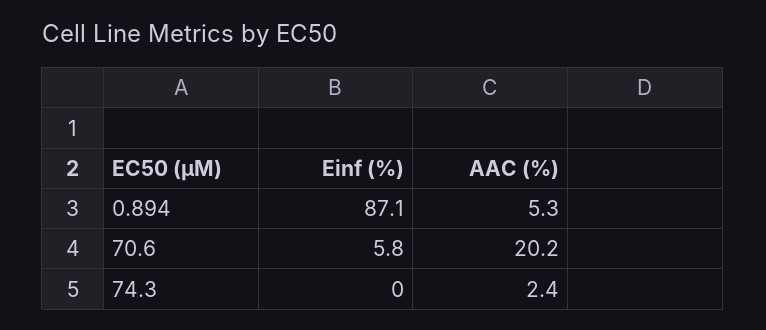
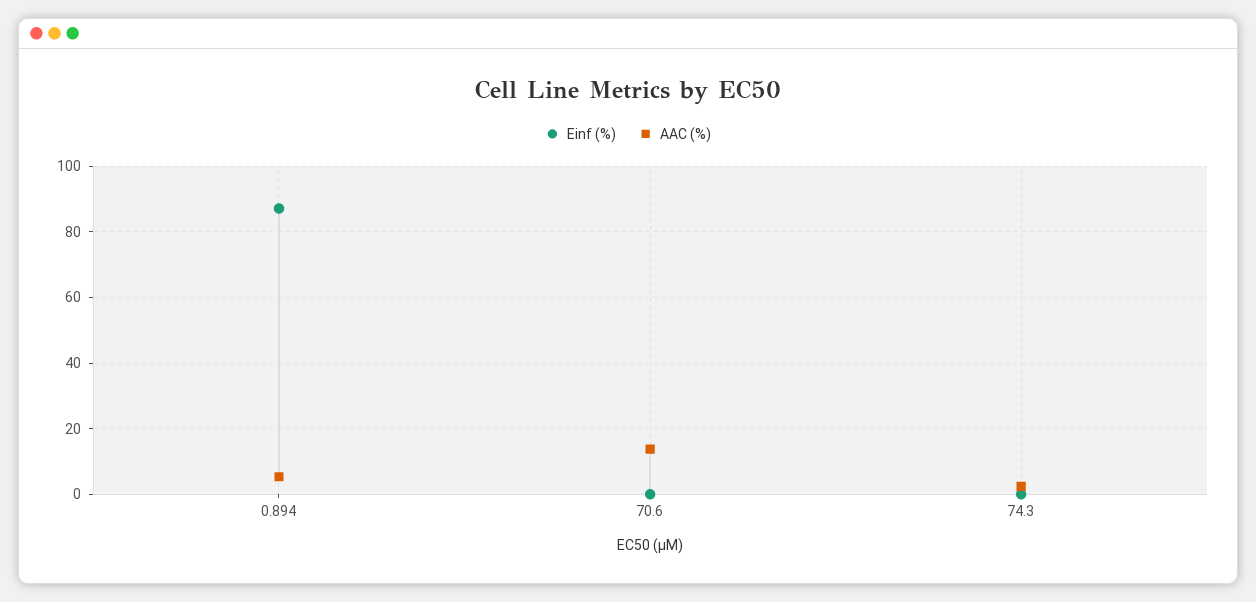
Einf (%), 70.6: 5.8 -> 0
AAC (%), 70.6: 20.2 -> 14

